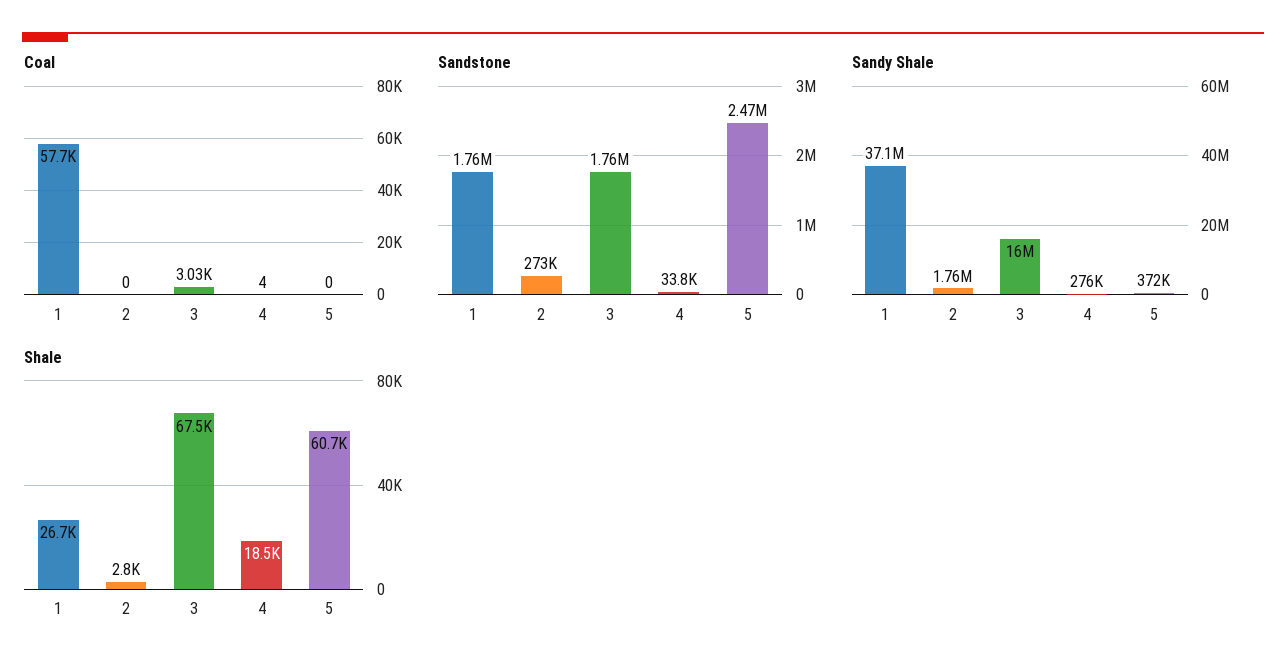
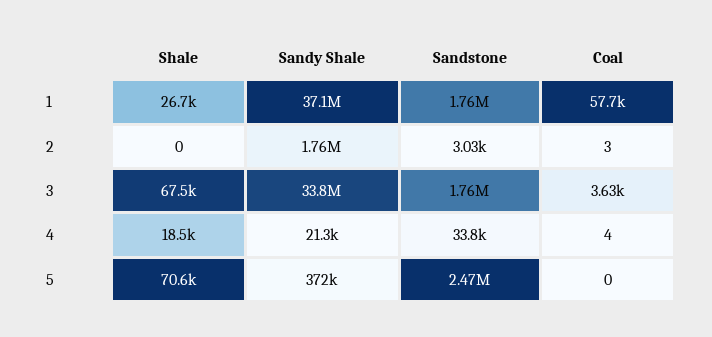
Coal, 2: 0 -> 3
Coal, 3: 3030 -> 3630
Sandstone, 2: 273000 -> 3030
Sandy Shale, 3: 16000000 -> 33800000
Sandy Shale, 4: 276000 -> 21300
Shale, 2: 2800 -> 0
Shale, 5: 60700 -> 70600

